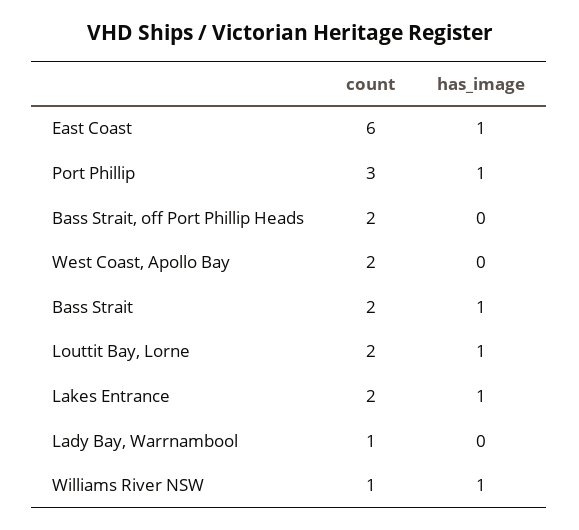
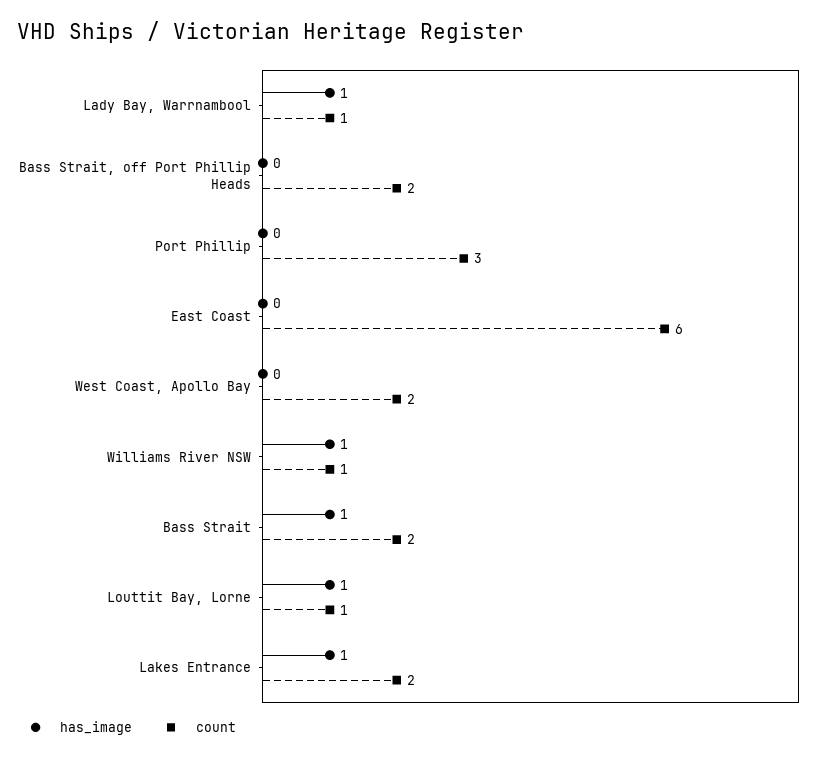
has_image, East Coast: 1 -> 0
has_image, Port Phillip: 1 -> 0
count, Louttit Bay, Lorne: 2 -> 1
has_image, Lady Bay, Warrnambool: 0 -> 1

